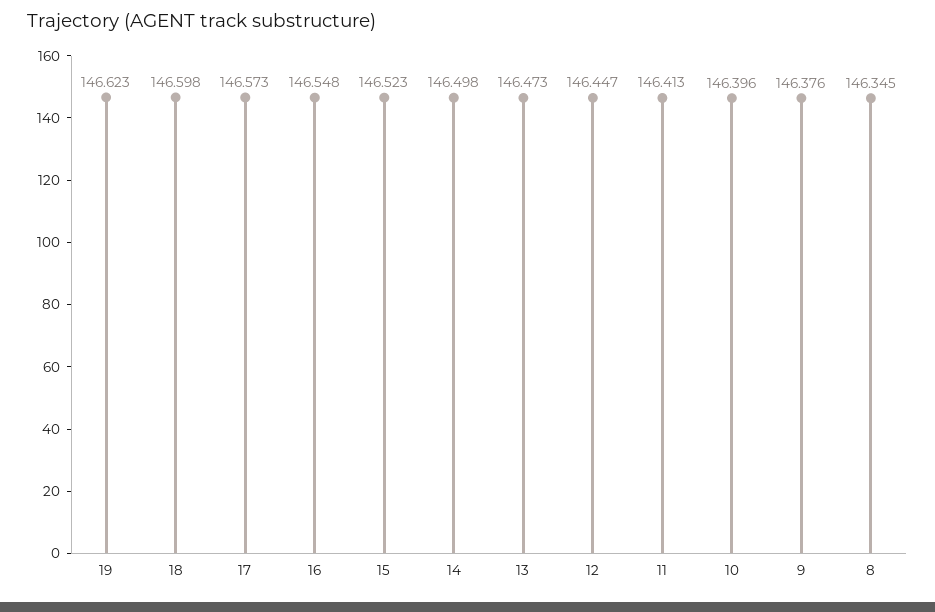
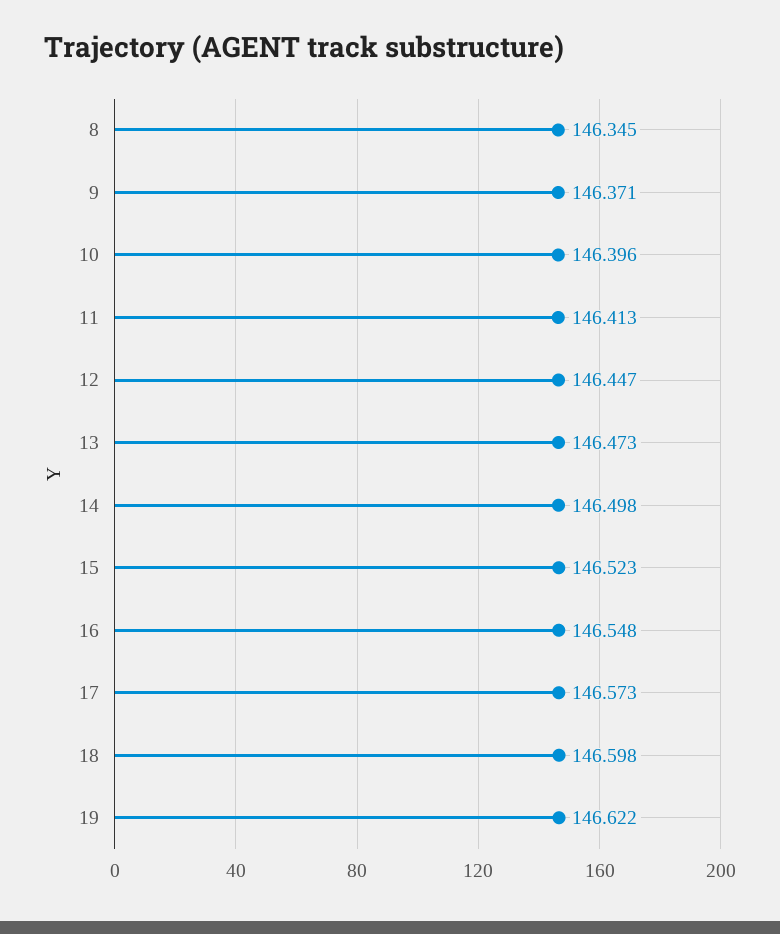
19: 146.623 -> 146.622
9: 146.376 -> 146.371

